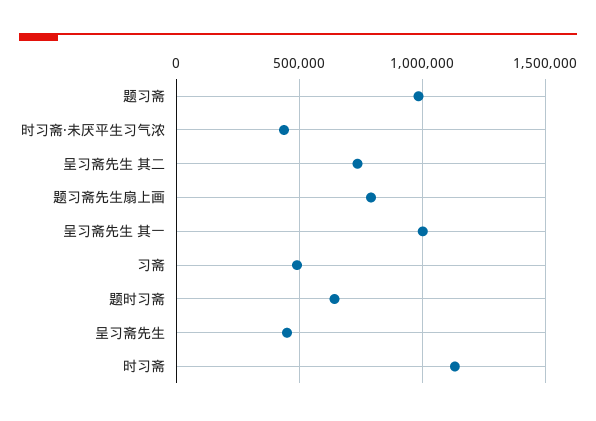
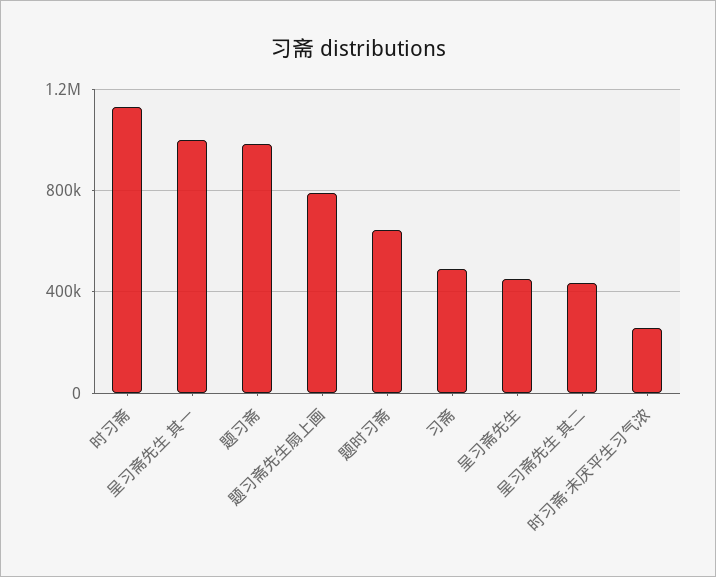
时习斋·未厌平生习气浓: 450000 -> 250000
呈习斋先生 其二: 750000 -> 450000

